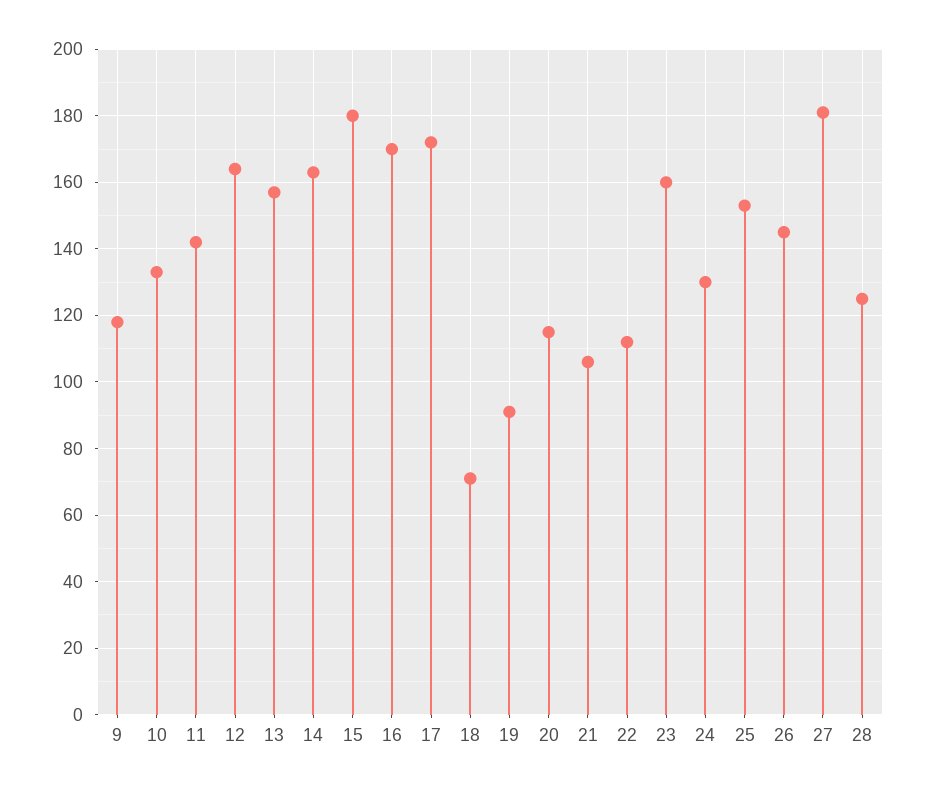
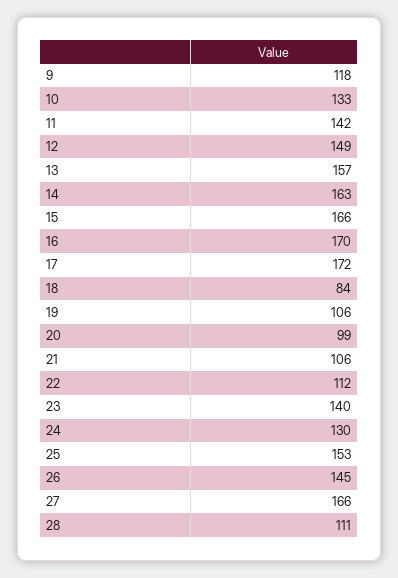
12: 165 -> 149
15: 180 -> 166
18: 70 -> 84
19: 90 -> 106
20: 115 -> 99
23: 160 -> 140
27: 180 -> 166
28: 125 -> 111

